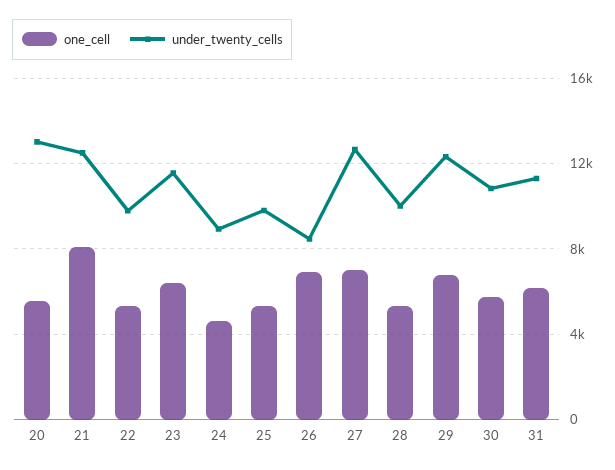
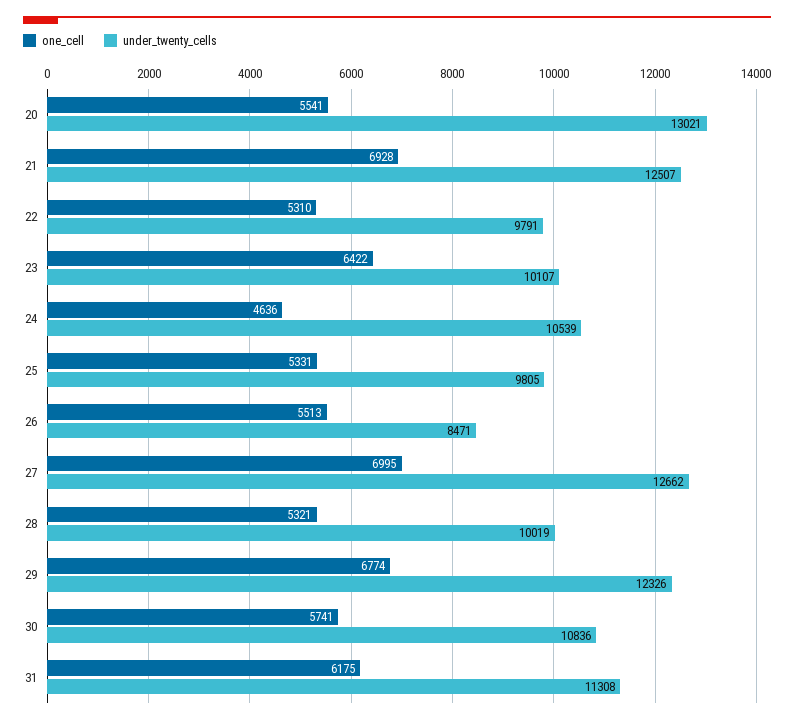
one_cell, 21: 8000 -> 6928
under_twenty_cells, 23: 11500 -> 10107
under_twenty_cells, 24: 9000 -> 10539
one_cell, 26: 7000 -> 5513

